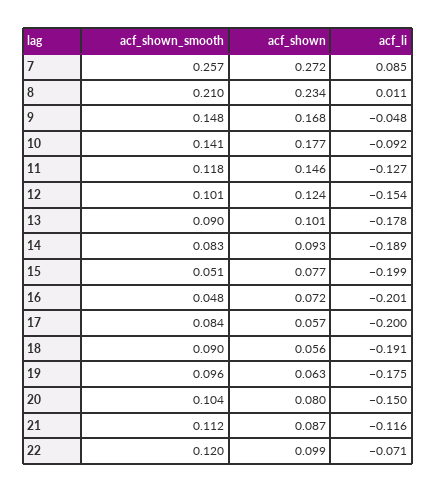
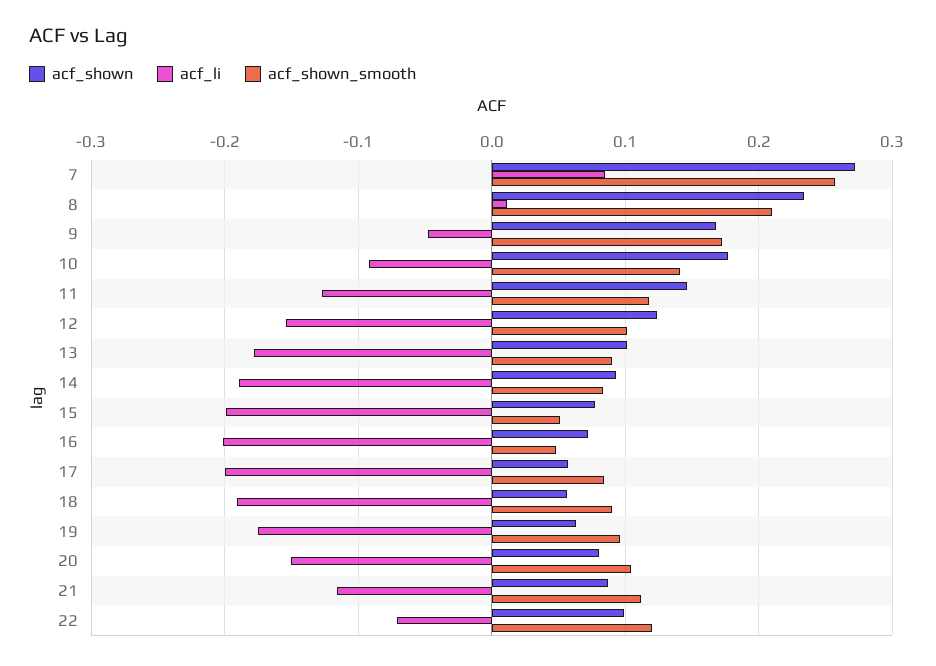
acf_shown_smooth, 9: 0.148 -> 0.17

